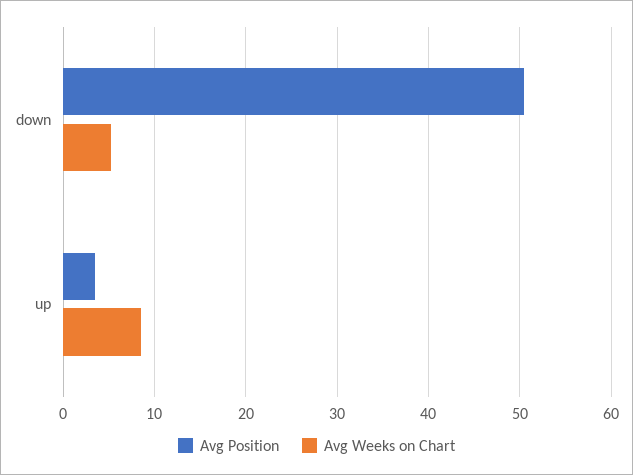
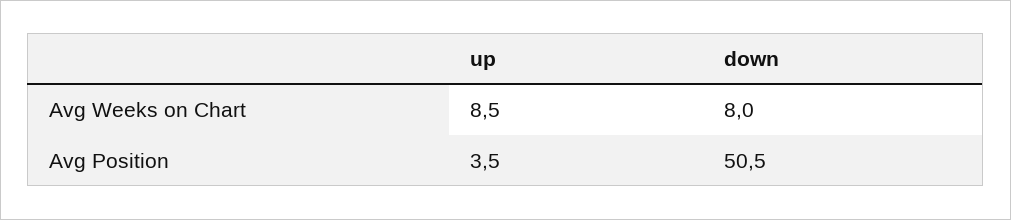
Avg Weeks on Chart, down: 5 -> 8

